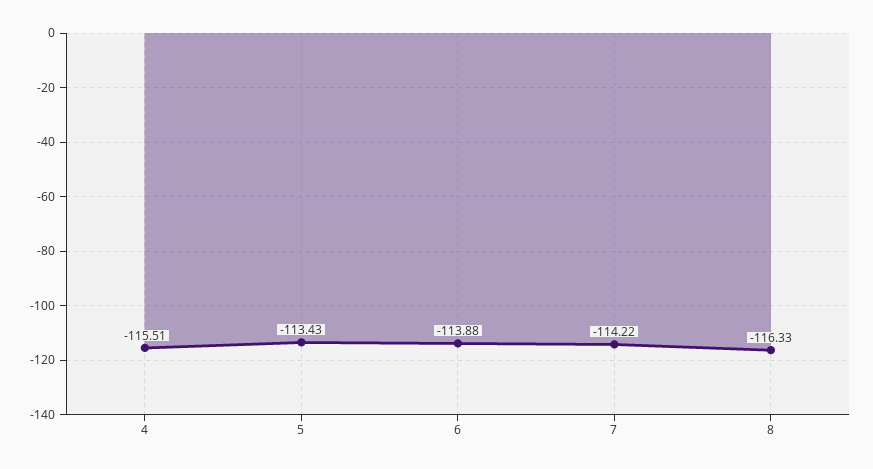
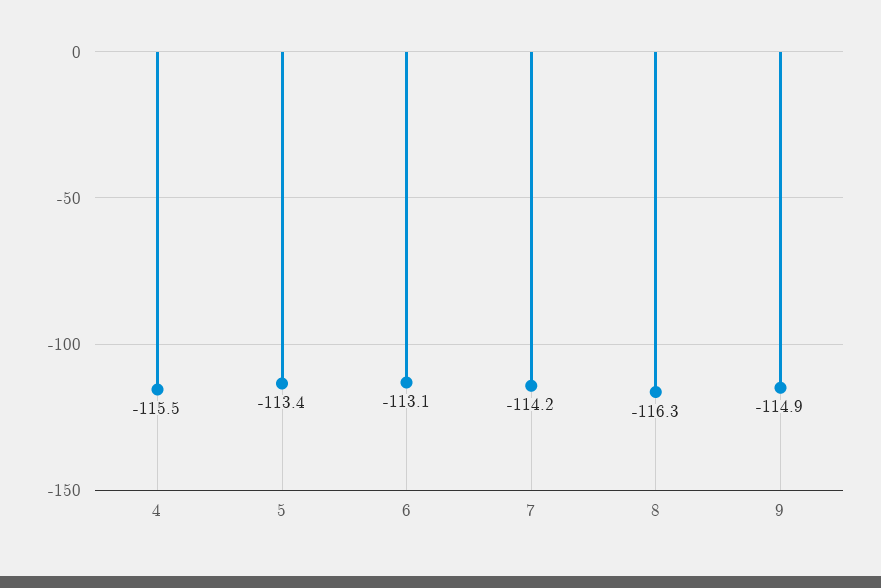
6: -113.88 -> -113.1
9: none -> -114.9

